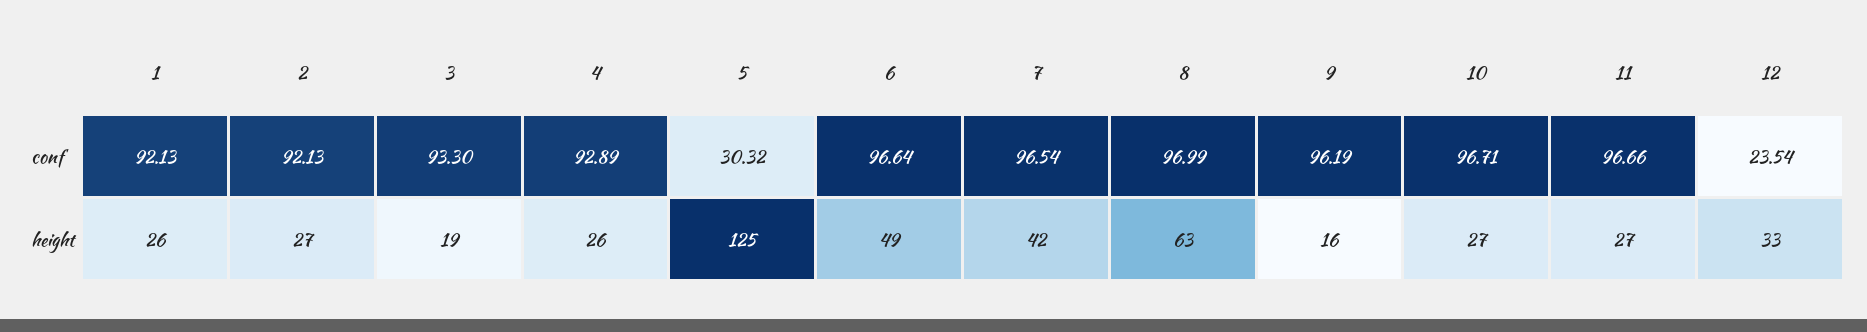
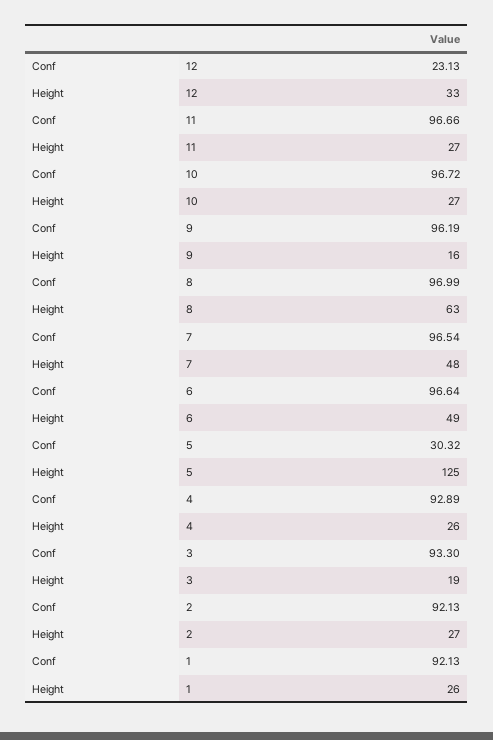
10, conf: 96.71 -> 96.72
12, conf: 23.54 -> 23.13
7, height: 42 -> 48

